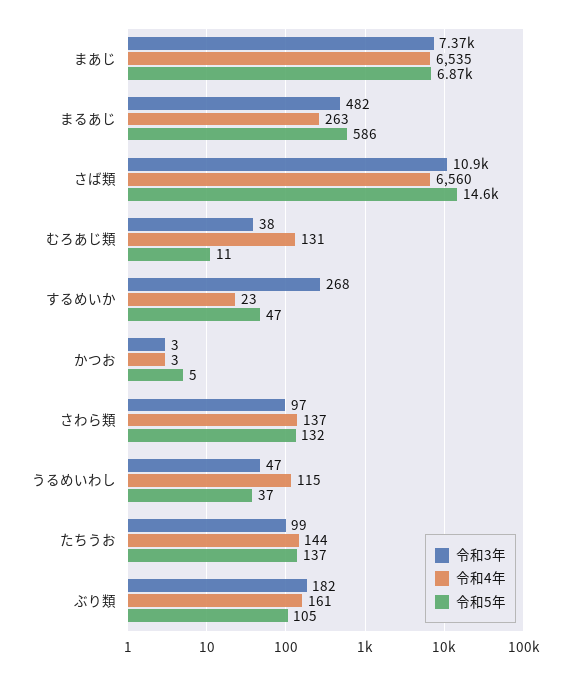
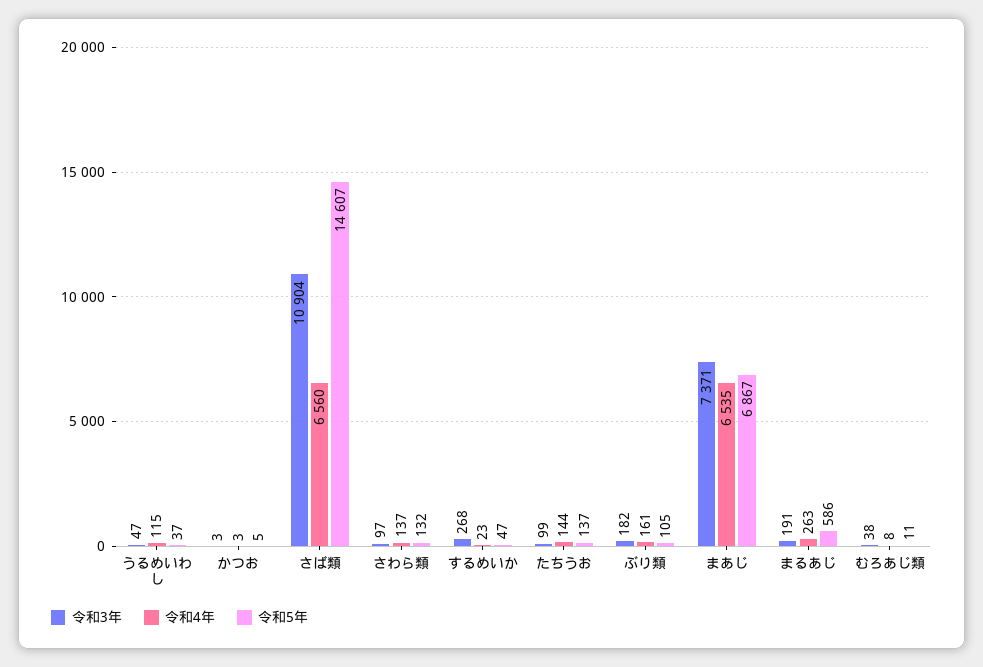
令和3年, まるあじ: 482 -> 191
令和4年, むろあじ類: 131 -> 8

